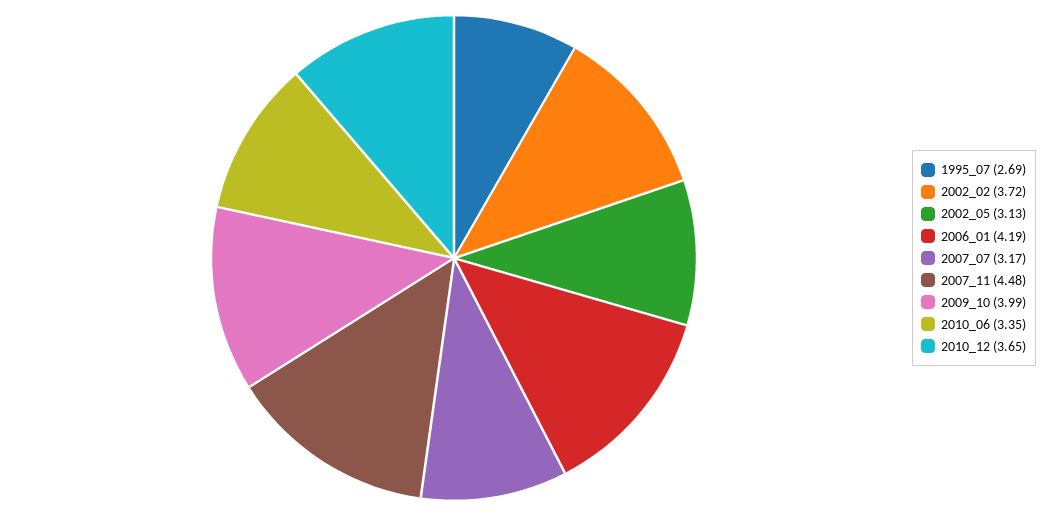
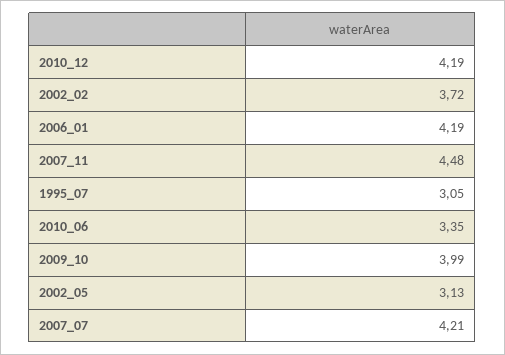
1995_07: 2.69 -> 3.05
2007_07: 3.17 -> 4.21
2010_12: 3.65 -> 4.19

